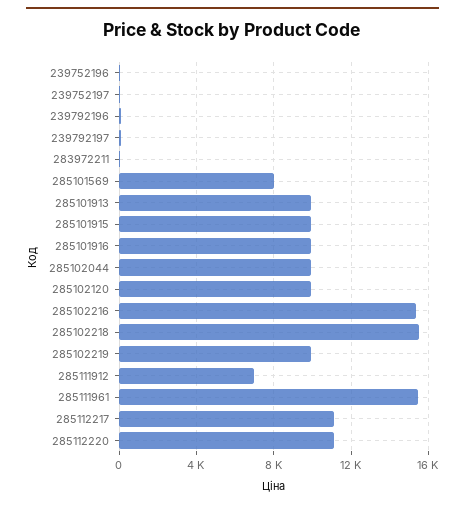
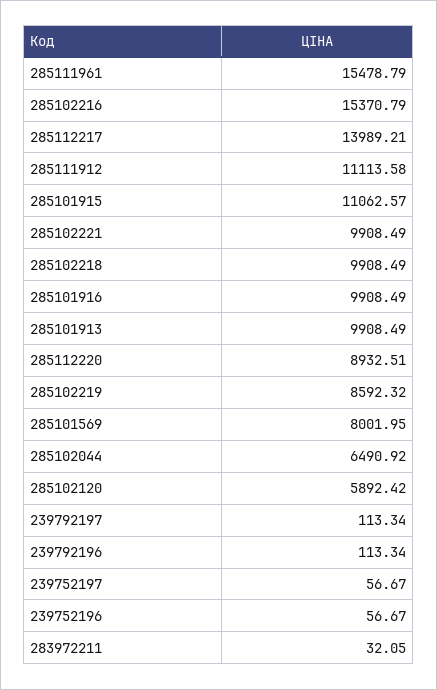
285101915: 10000 -> 11062.57
285102044: 10000 -> 6490.92
285102120: 10000 -> 5892.42
285102218: 15500 -> 9908.49
285102219: 10000 -> 8592.32
285111912: 7000 -> 11113.58
285112217: 11000 -> 13989.21
285112220: 11000 -> 8932.51
285102221: none -> 9908.49

